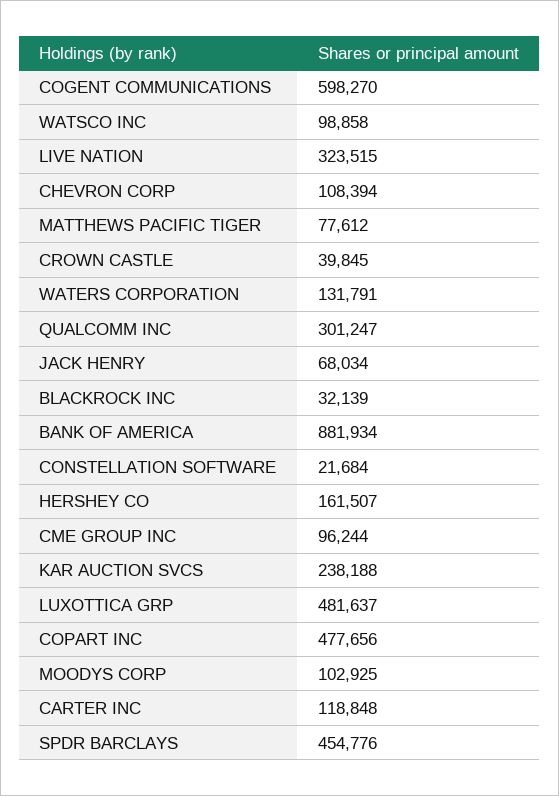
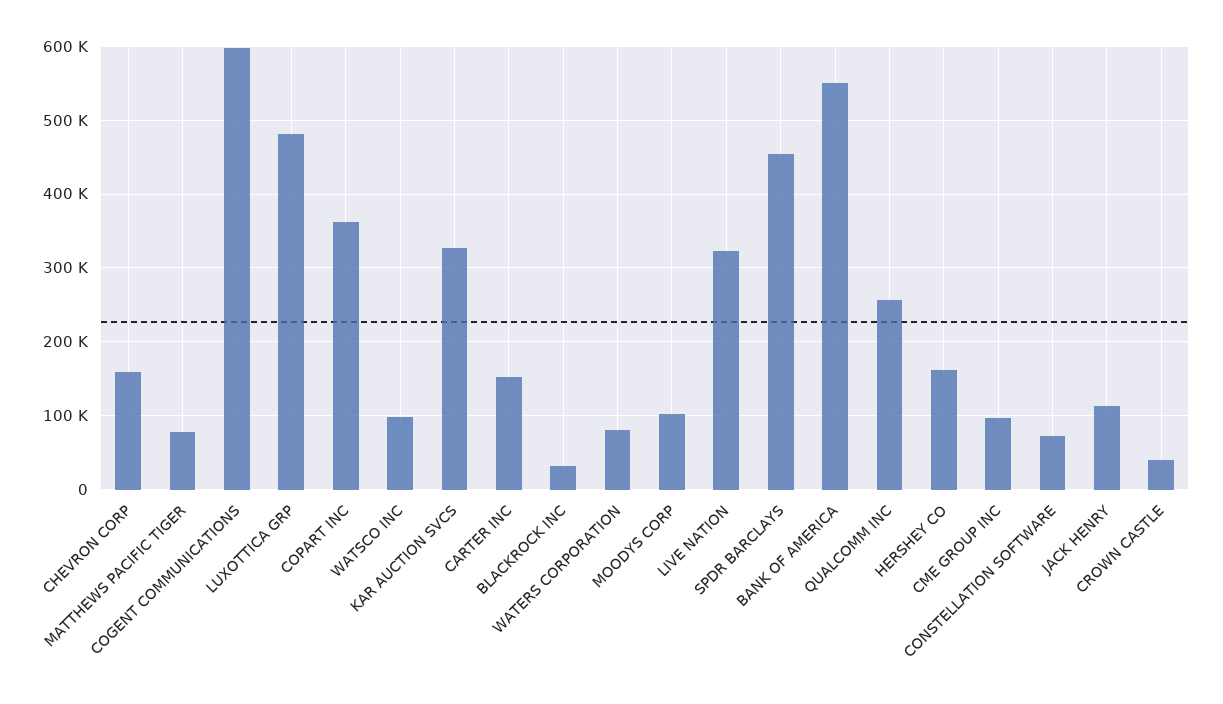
CHEVRON CORP: 108394 -> 160000
WATERS CORPORATION: 131791 -> 80000
QUALCOMM INC: 301247 -> 260000
JACK HENRY: 68034 -> 110000
BANK OF AMERICA: 881934 -> 550000
CONSTELLATION SOFTWARE: 21684 -> 70000
KAR AUCTION SVCS: 238188 -> 330000
COPART INC: 477656 -> 360000
CARTER INC: 118848 -> 150000

